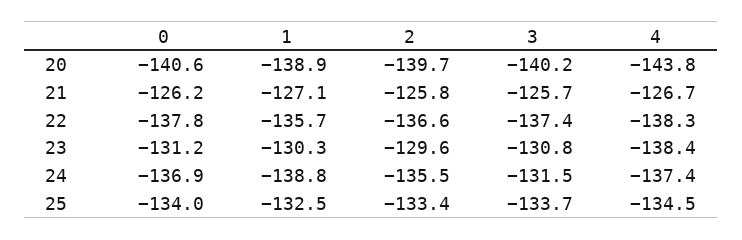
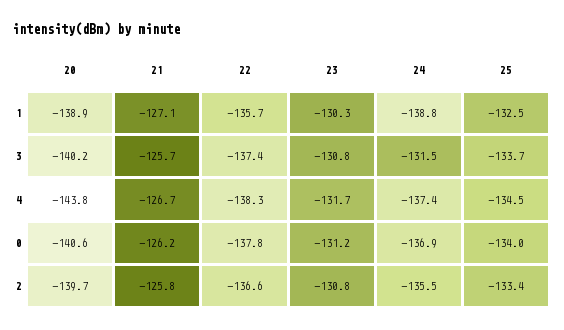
2, 23: -129.6 -> -130.8
4, 23: -138.4 -> -131.7

